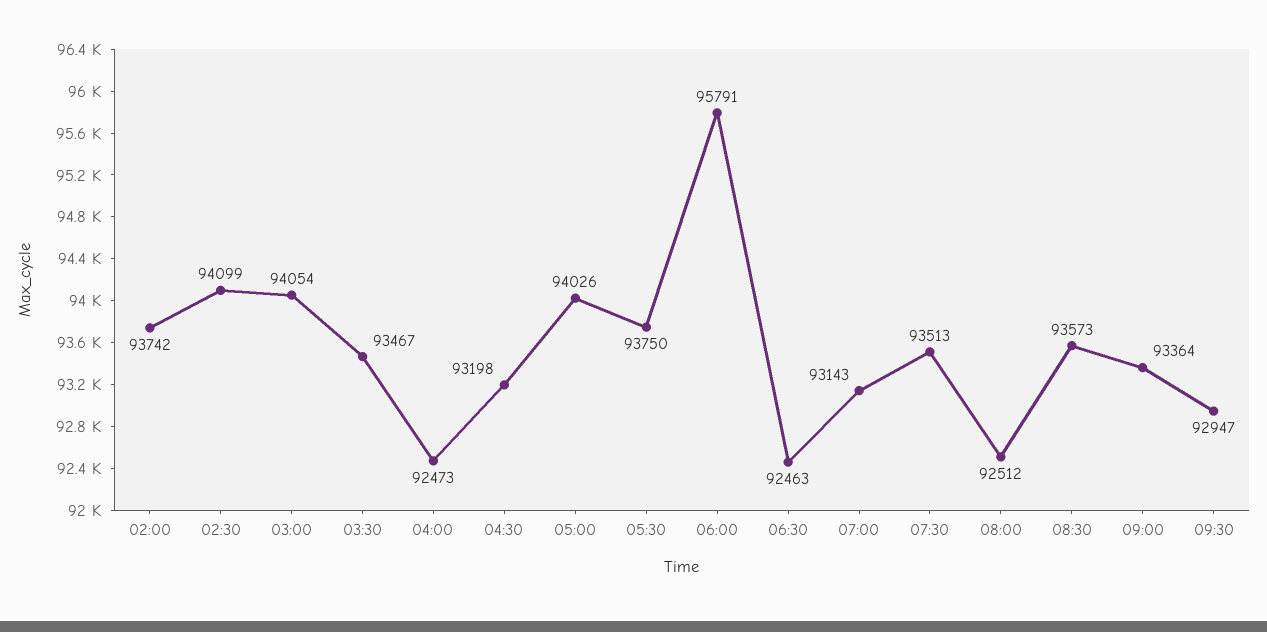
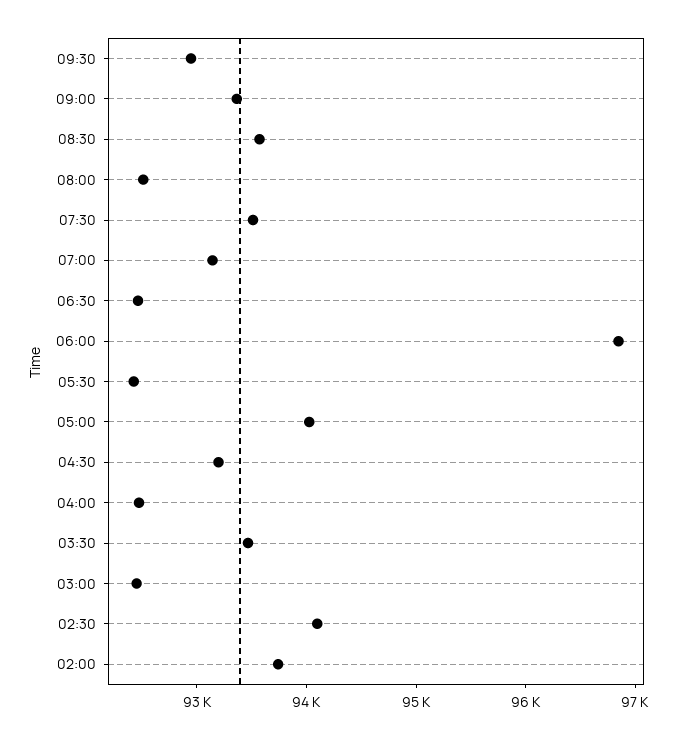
03:00: 94054 -> 92400
05:30: 93750 -> 92400
06:00: 95791 -> 96800

